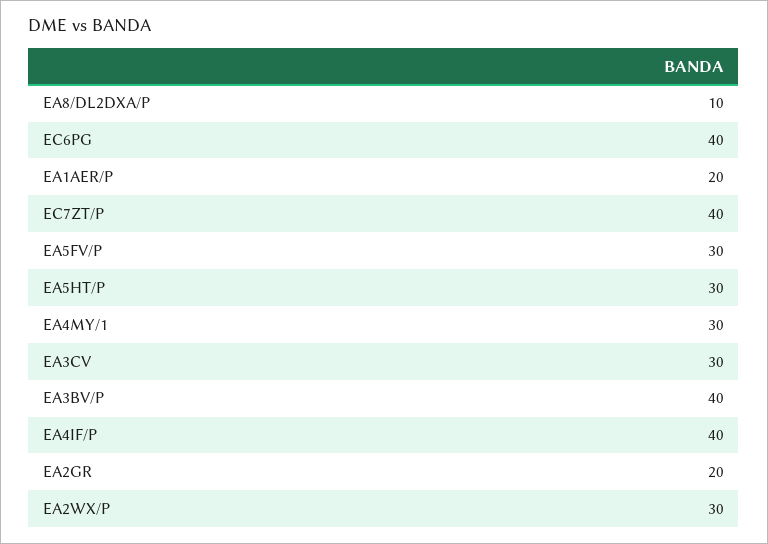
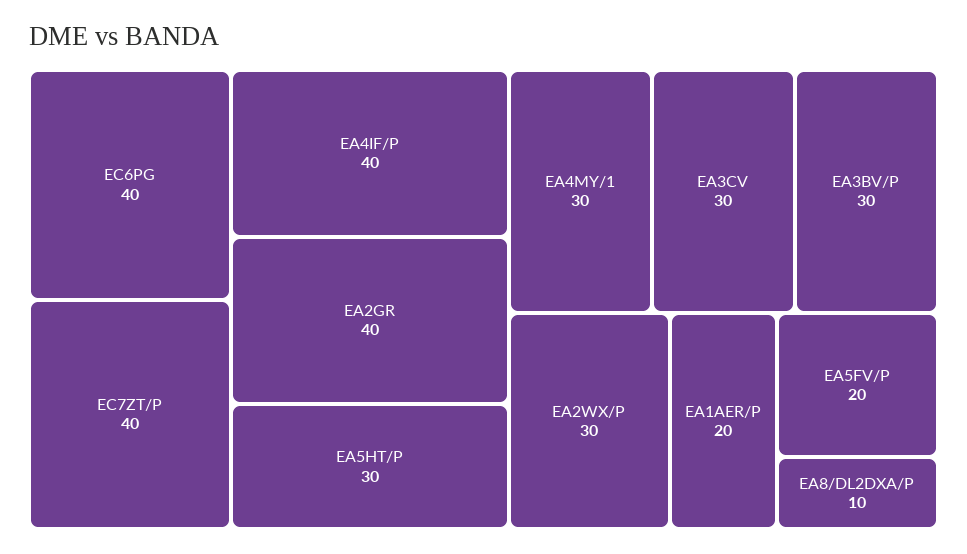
EA5FV/P: 30 -> 20
EA3BV/P: 40 -> 30
EA2GR: 20 -> 40

